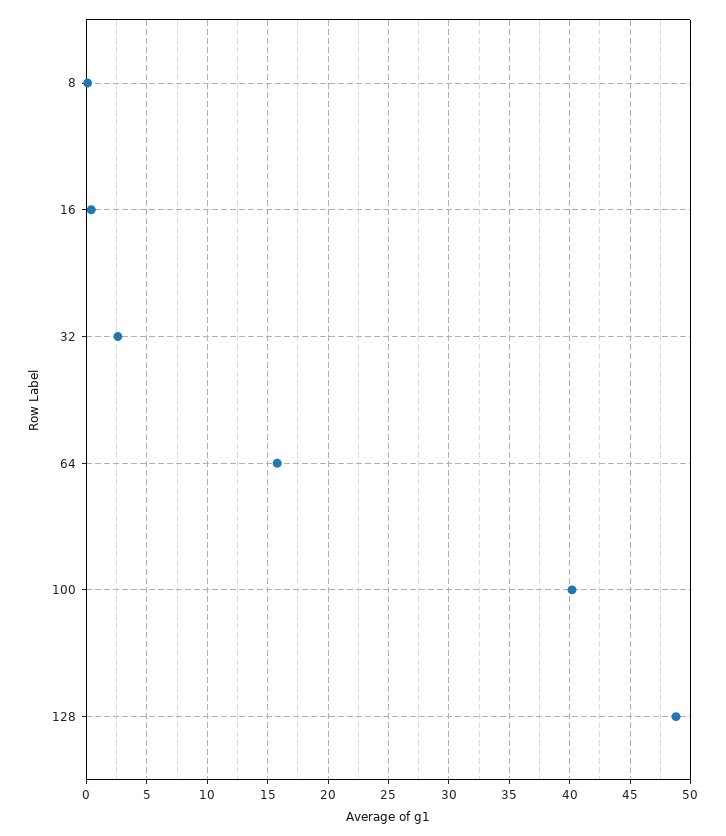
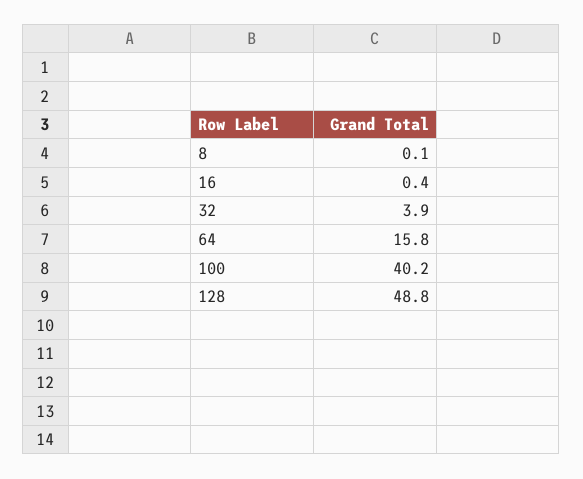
32: 2.5 -> 3.9

